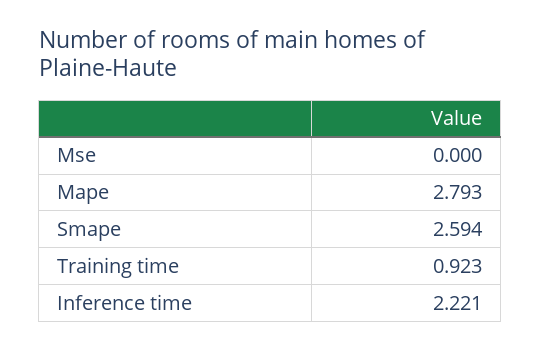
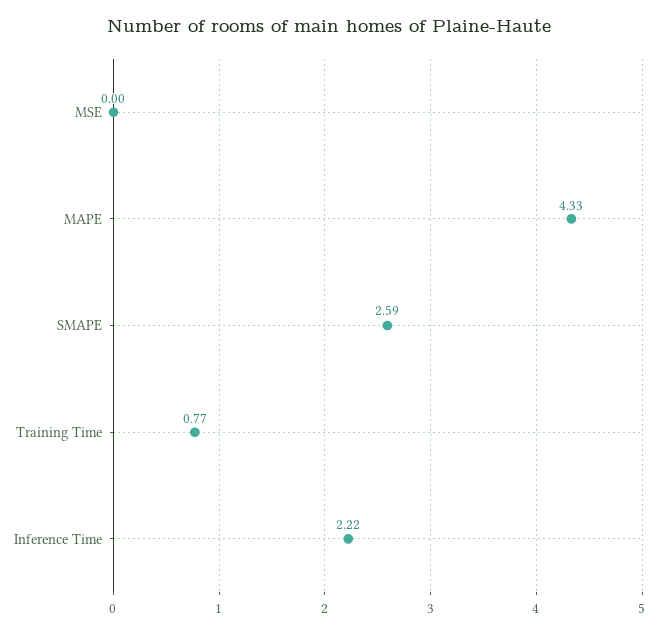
Mape: 2.793 -> 4.33
Training time: 0.923 -> 0.77

